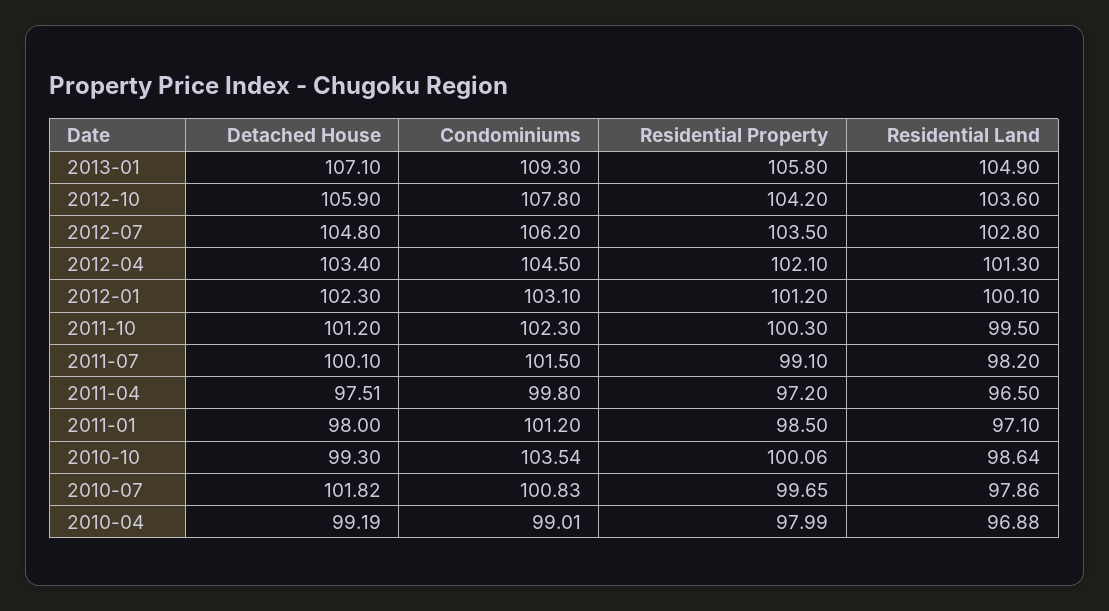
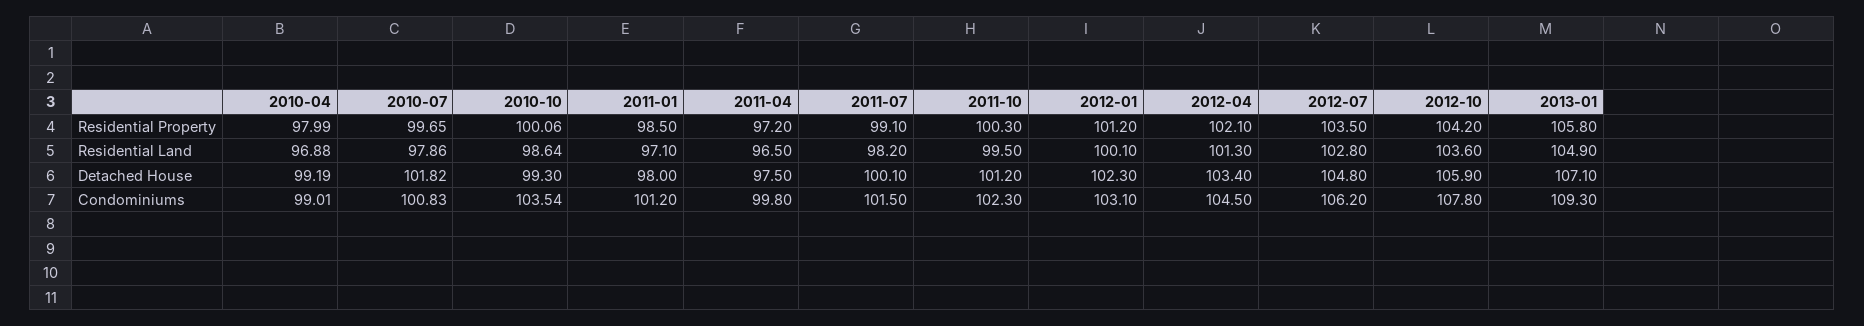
Detached House, 2011-04: 97.51 -> 97.5

